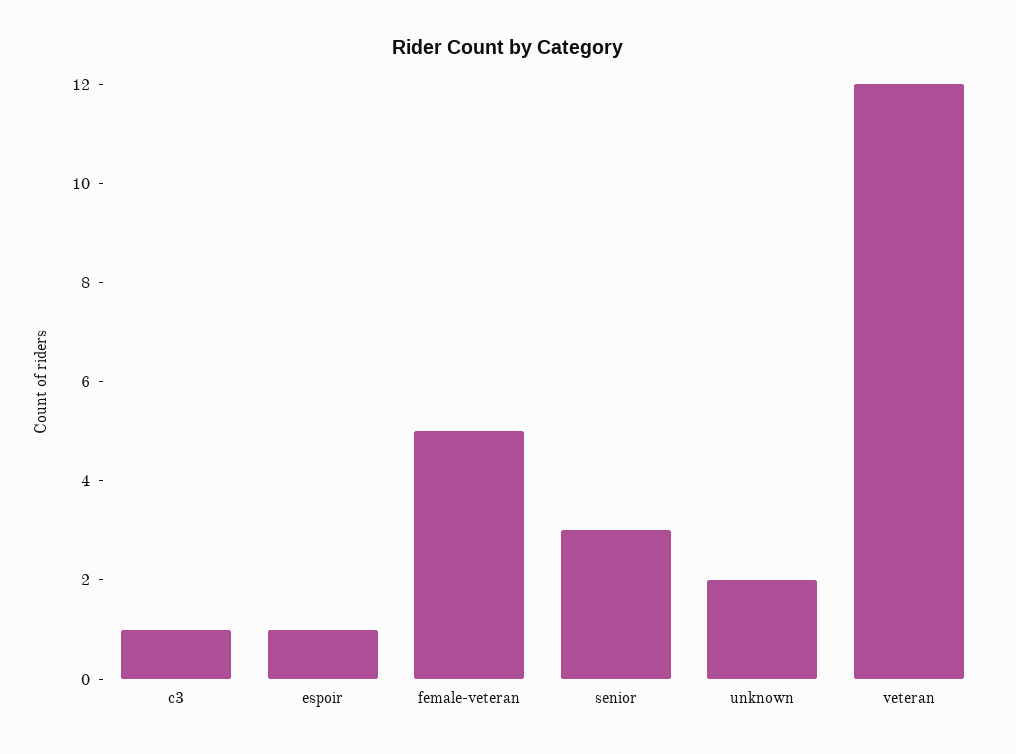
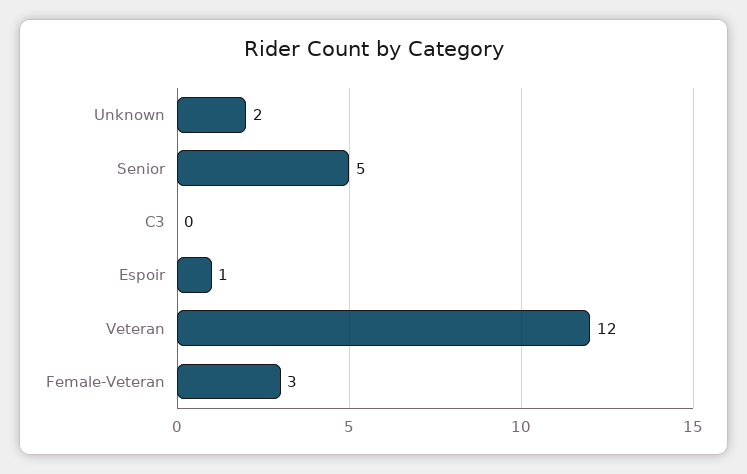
c3: 1 -> 0
female-veteran: 5 -> 3
senior: 3 -> 5

